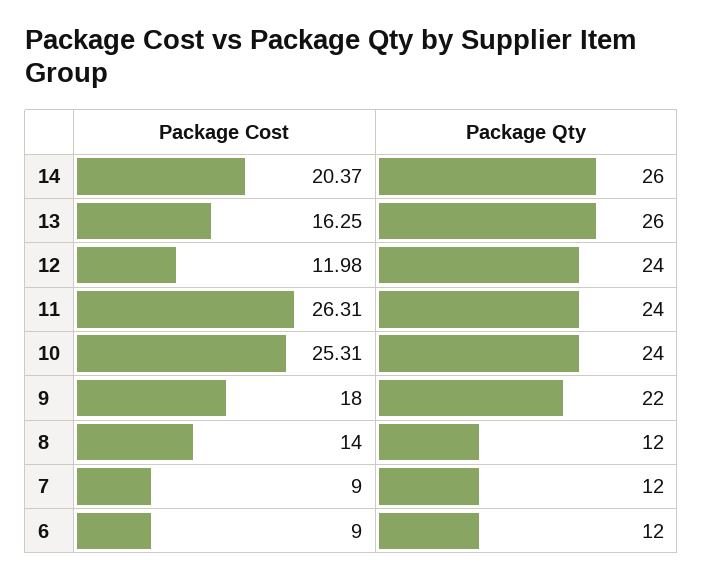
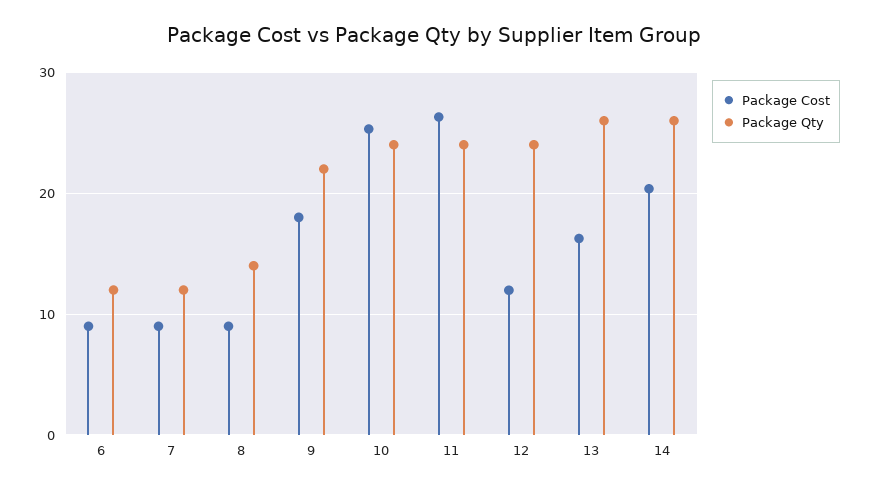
Package Cost, 8: 14 -> 9
Package Qty, 8: 12 -> 14

